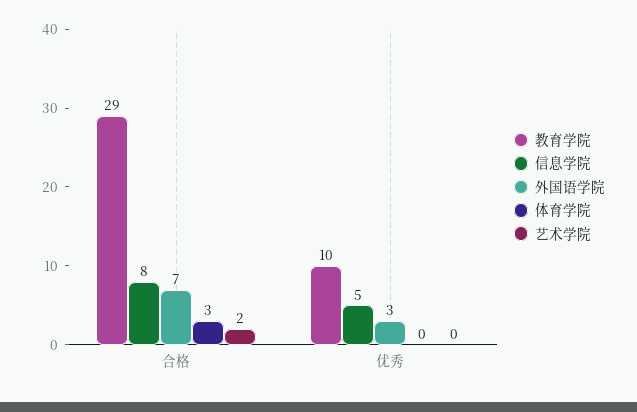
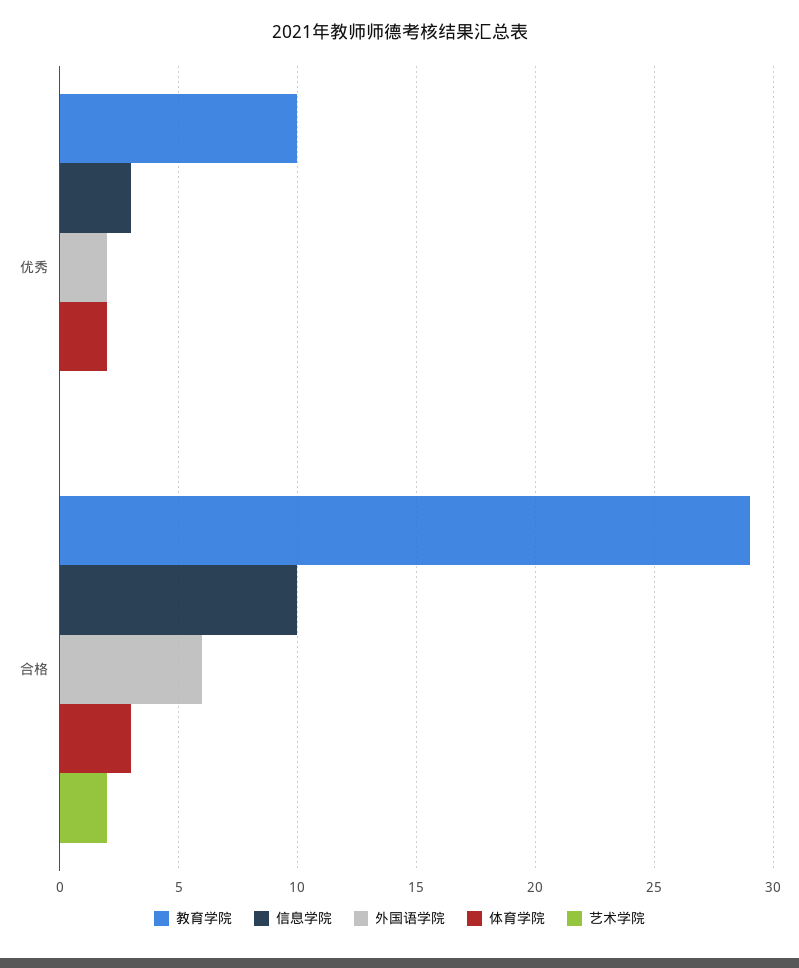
信息学院, 合格: 8 -> 10
外国语学院, 合格: 7 -> 6
信息学院, 优秀: 5 -> 3
外国语学院, 优秀: 3 -> 2
体育学院, 优秀: 0 -> 2

